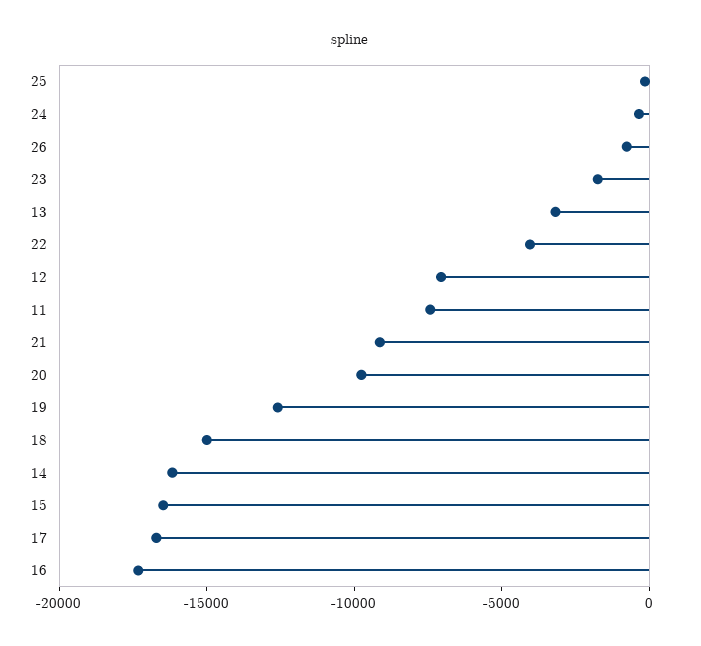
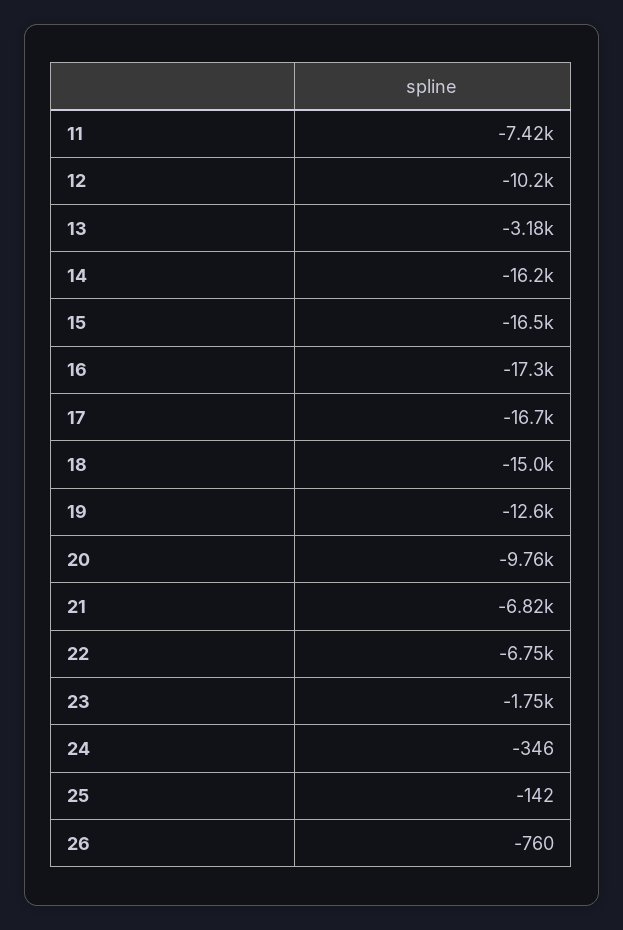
22: -4000 -> -6750
12: -7000 -> -10200
21: -9000 -> -6820

